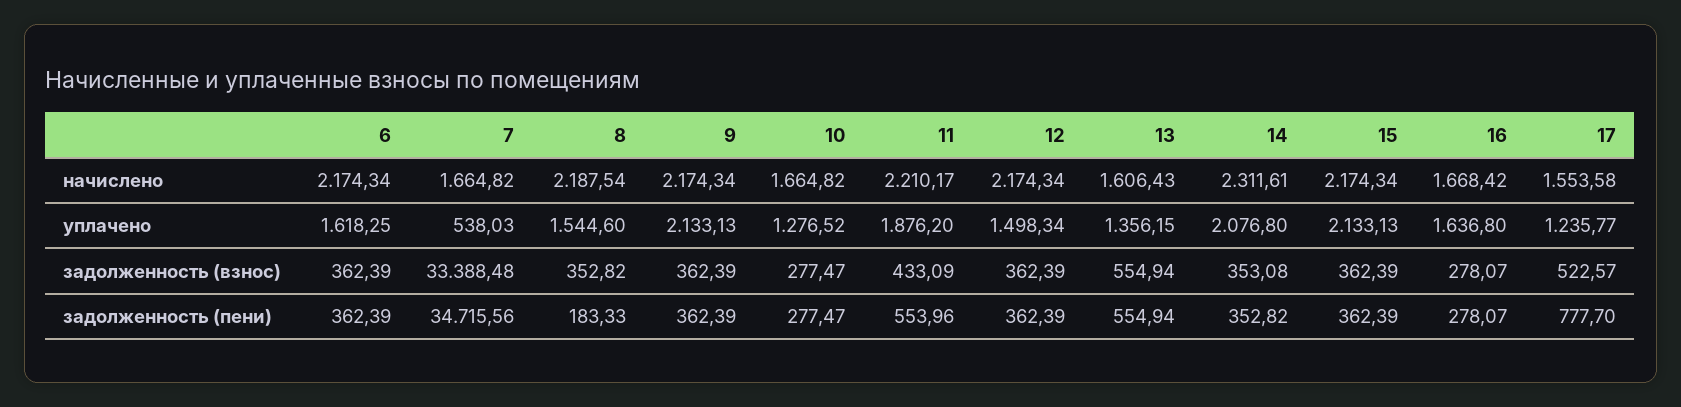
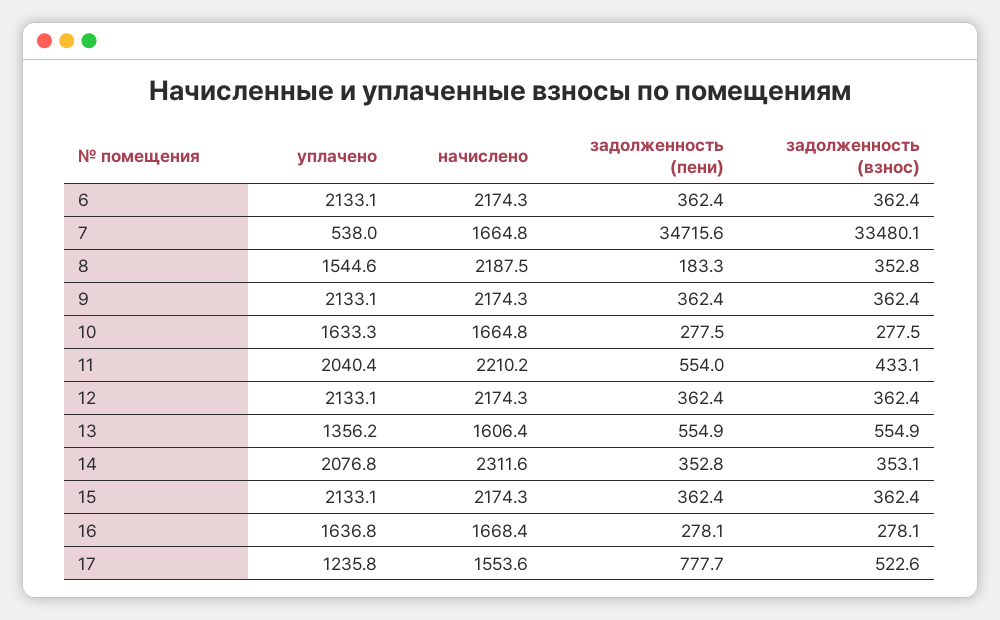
6, уплачено: 1618.25 -> 2133.1
10, уплачено: 1276.52 -> 1633.3
11, уплачено: 1876.2 -> 2040.4
12, уплачено: 1498.34 -> 2133.1
7, задолженность (взнос): 33388.48 -> 33480.1

